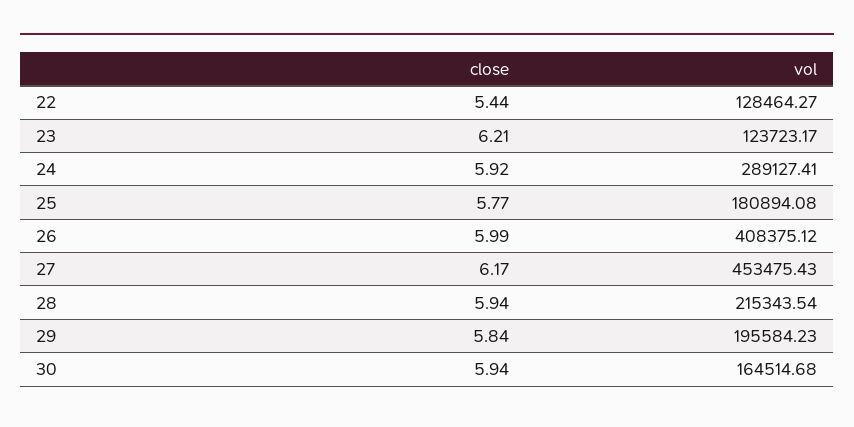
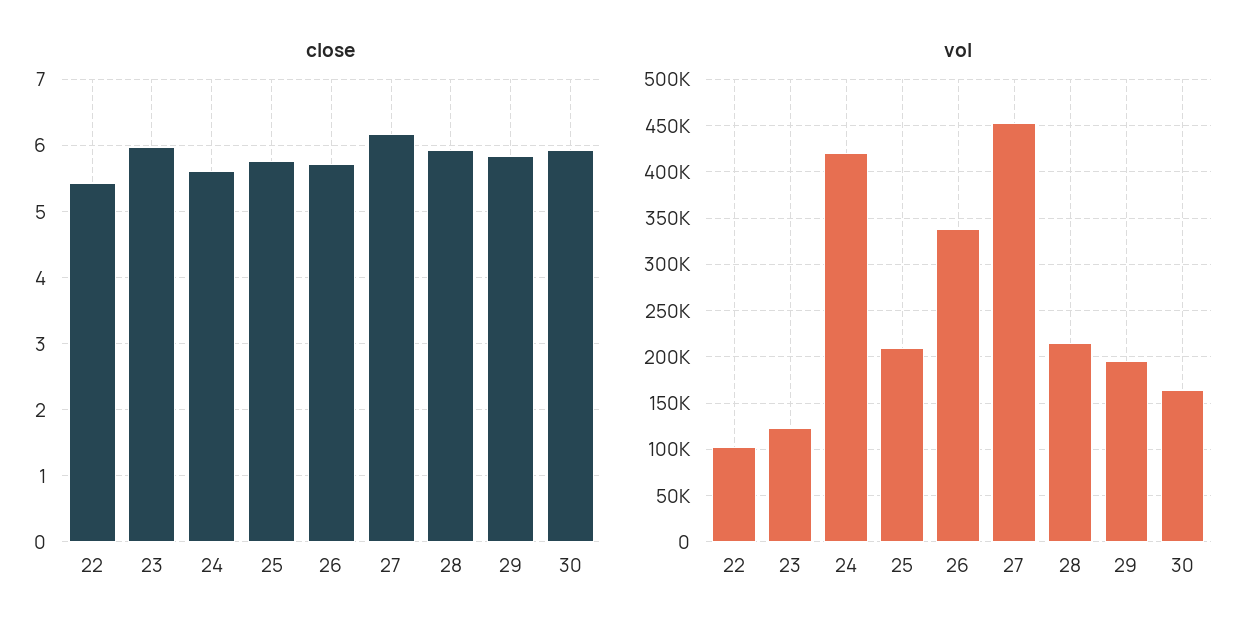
vol, 22: 128464.27 -> 100000
close, 23: 6.21 -> 6
close, 24: 5.92 -> 5.6
vol, 24: 289127.41 -> 420000
vol, 25: 180894.08 -> 210000
close, 26: 5.99 -> 5.7
vol, 26: 408375.12 -> 340000

